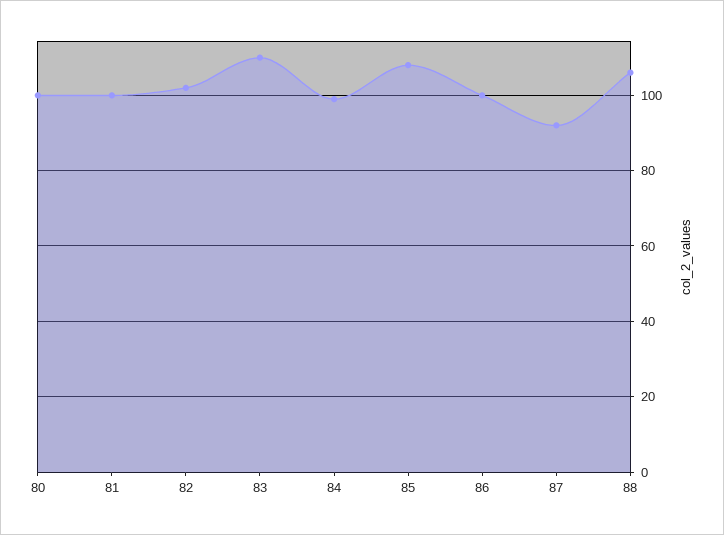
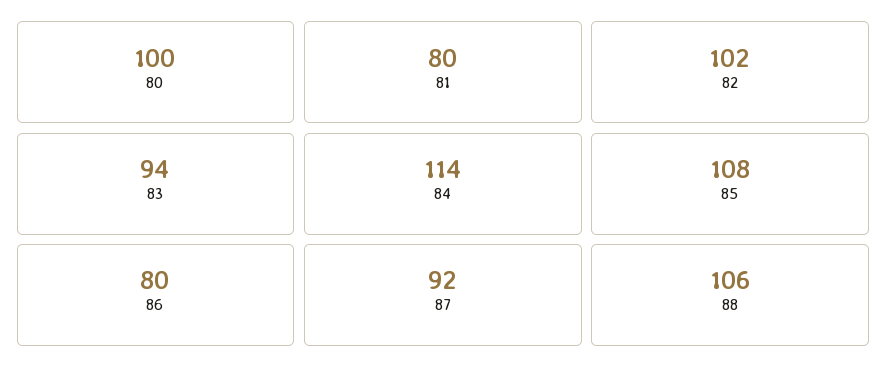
81: 100 -> 80
83: 110 -> 94
84: 100 -> 114
86: 100 -> 80

